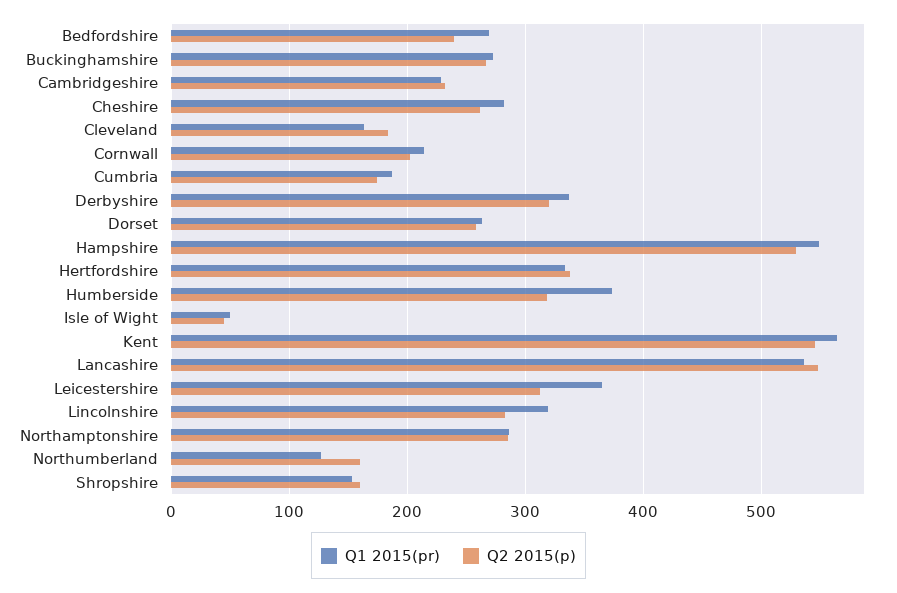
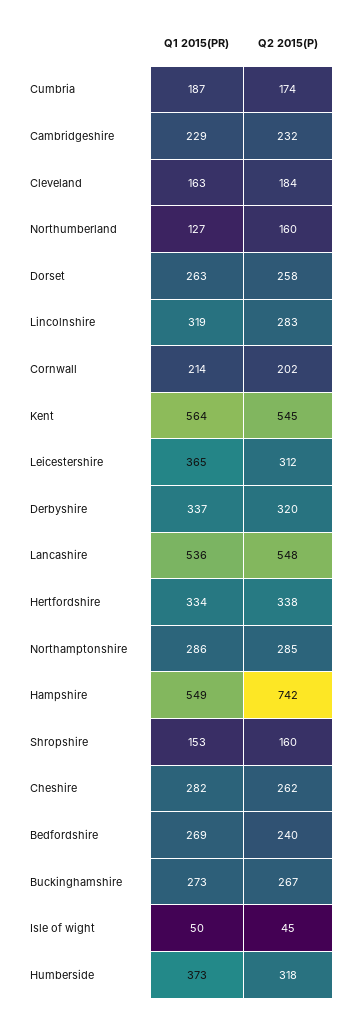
Q2 2015(p), Hampshire: 530 -> 742

